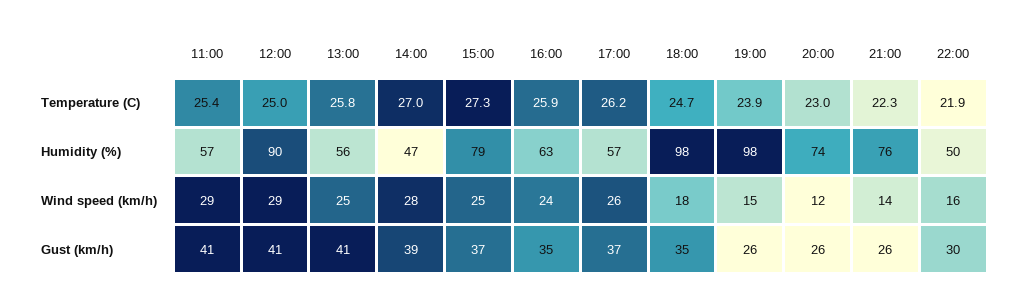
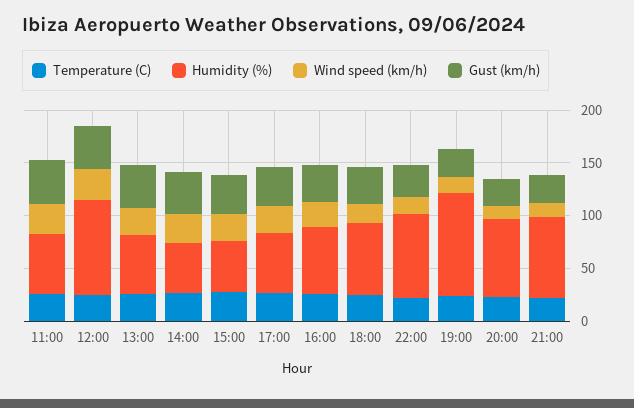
Humidity (%), 15:00: 79 -> 50
Humidity (%), 18:00: 98 -> 70
Humidity (%), 22:00: 50 -> 80

